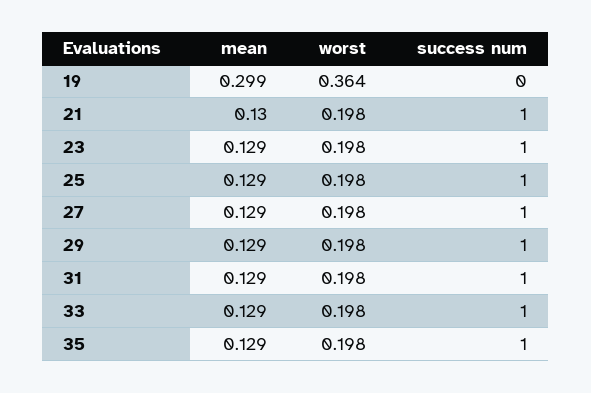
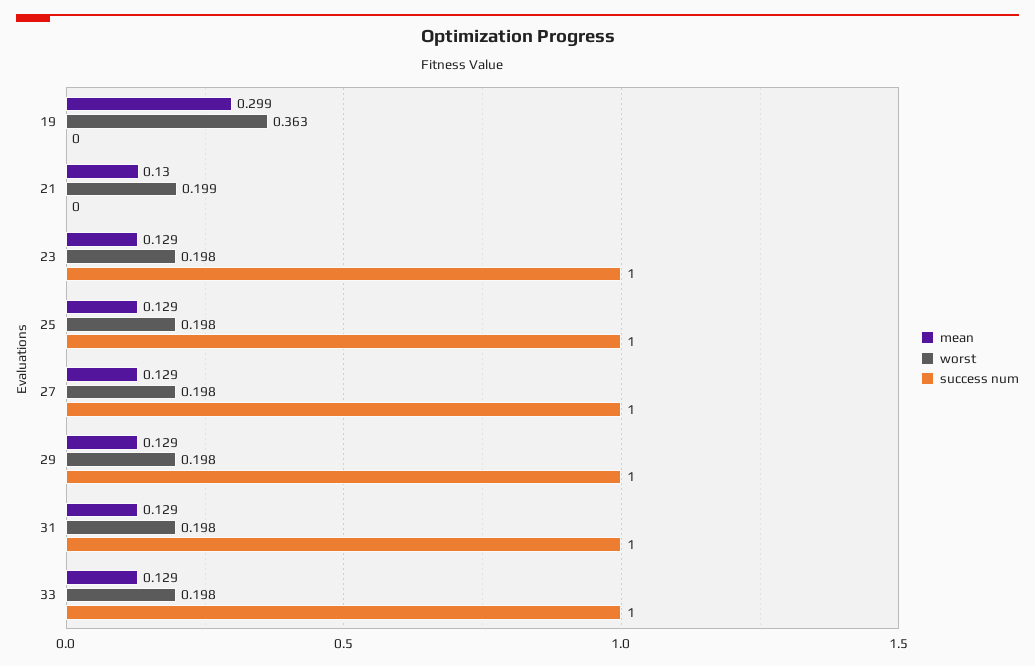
worst, 19: 0.364 -> 0.363
worst, 21: 0.198 -> 0.199
success num, 21: 1 -> 0
mean, 35: 0.129 -> none
worst, 35: 0.198 -> none
success num, 35: 1 -> none

